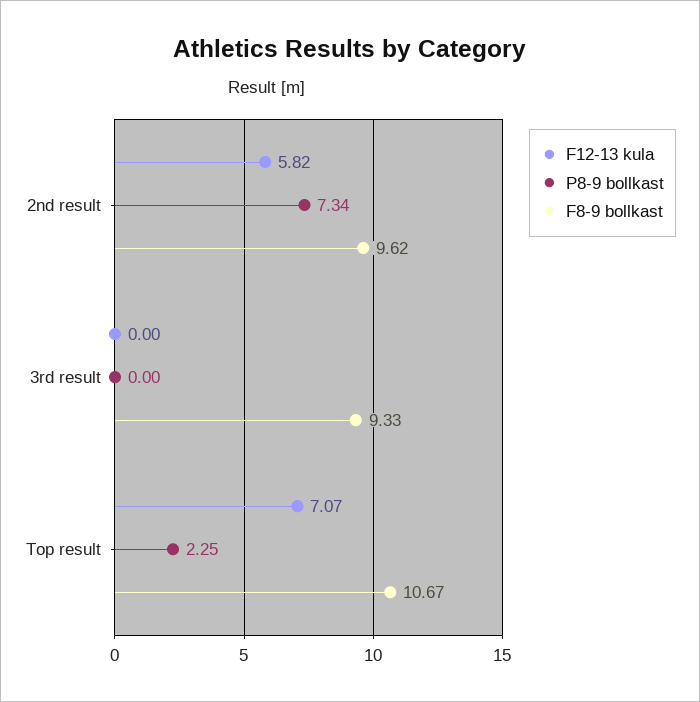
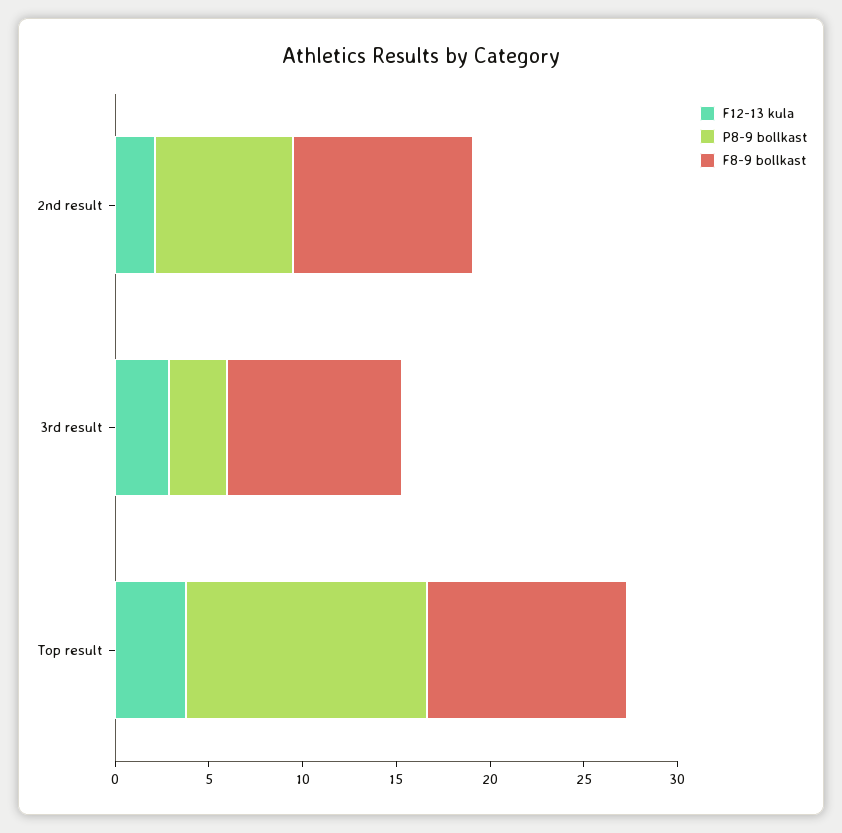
F12-13 kula, 2nd result: 5.82 -> 2
F12-13 kula, 3rd result: 0 -> 3
P8-9 bollkast, 3rd result: 0 -> 3
F12-13 kula, Top result: 7.07 -> 4
P8-9 bollkast, Top result: 2.25 -> 13

